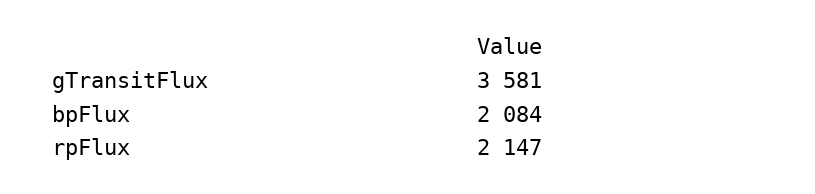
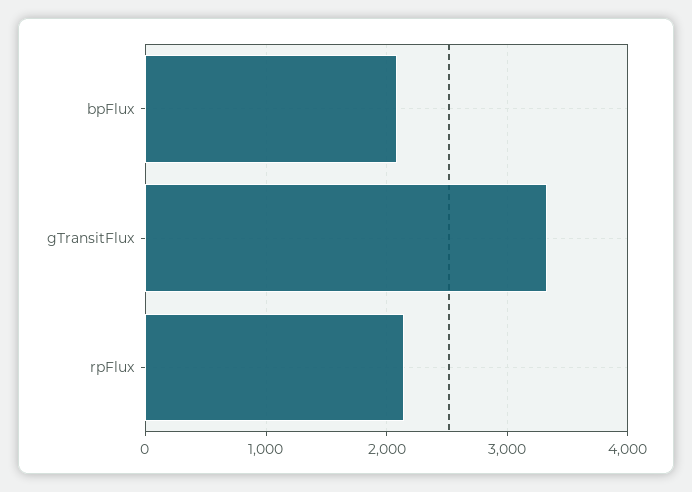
gTransitFlux: 3581 -> 3300

